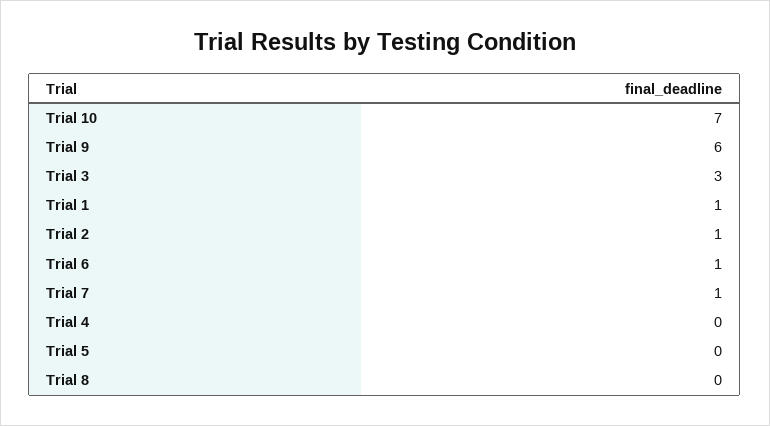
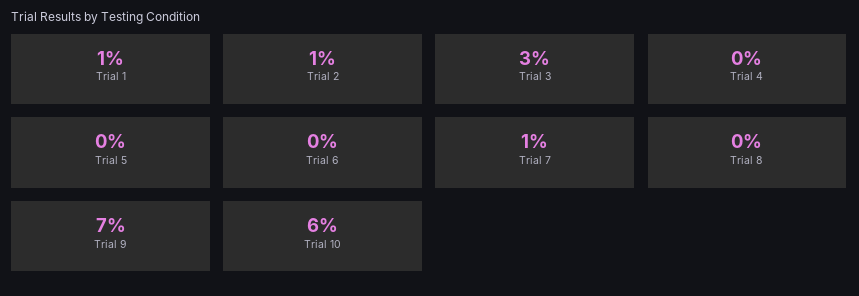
Trial 10: 7 -> 6
Trial 9: 6 -> 7
Trial 6: 1 -> 0

